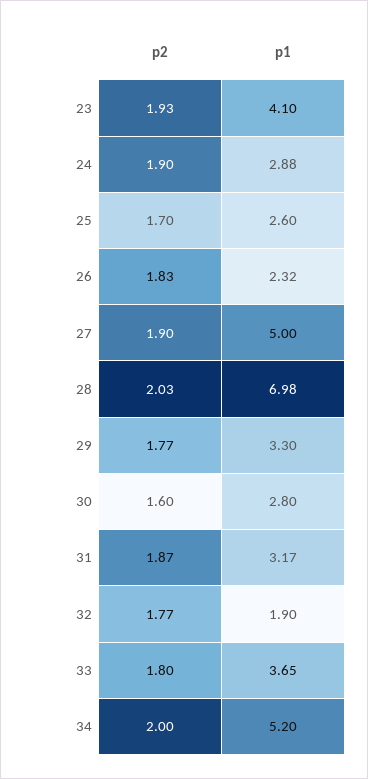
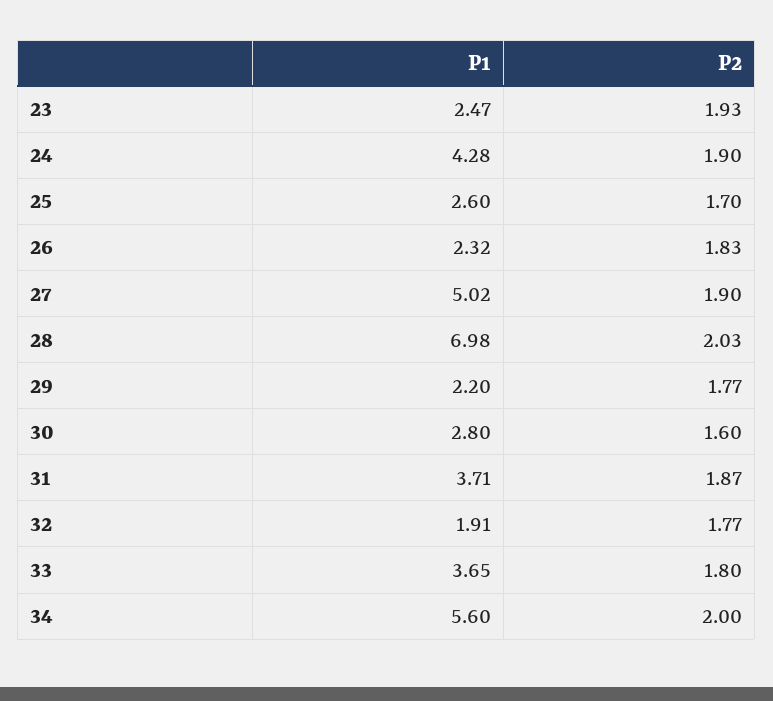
p1, 23: 4.1 -> 2.47
p1, 24: 2.88 -> 4.28
p1, 27: 5 -> 5.02
p1, 29: 3.3 -> 2.2
p1, 31: 3.17 -> 3.71
p1, 32: 1.9 -> 1.91
p1, 34: 5.2 -> 5.6

